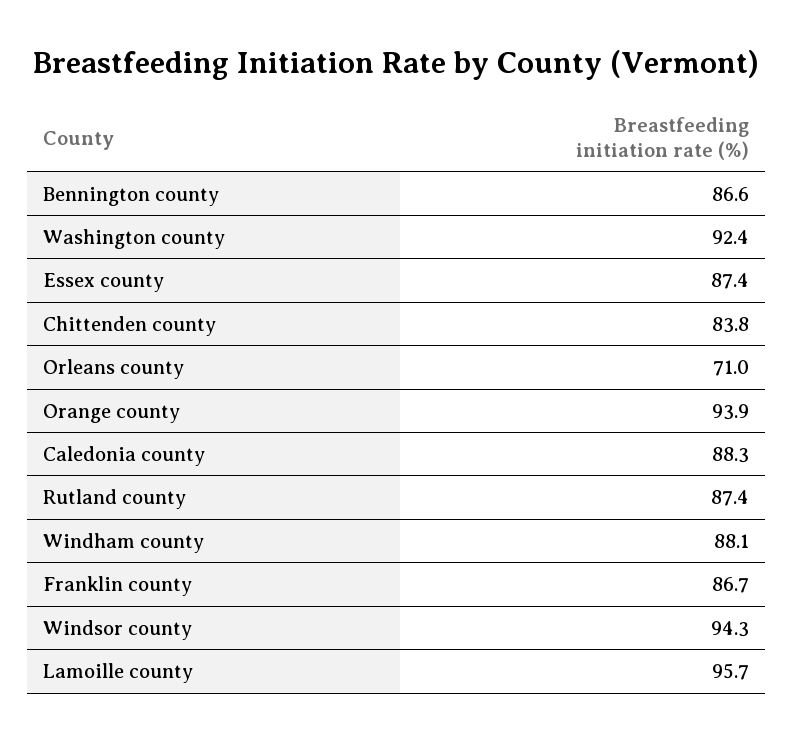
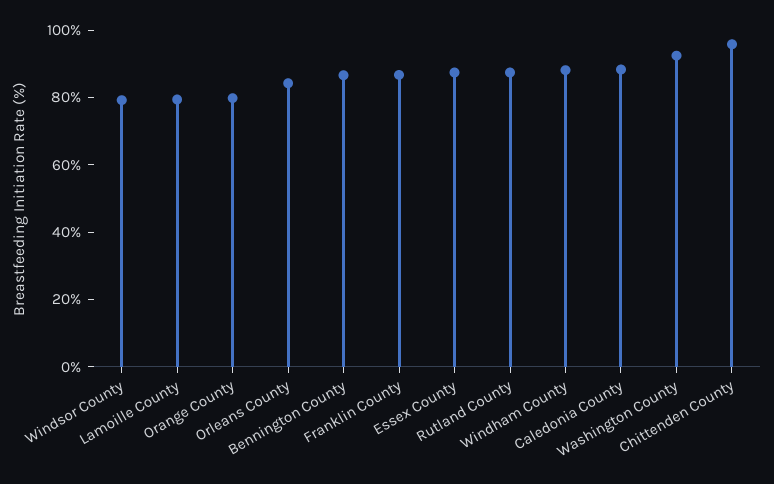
Chittenden county: 83.8 -> 95
Orleans county: 71 -> 85
Orange county: 93.9 -> 80
Windsor county: 94.3 -> 80
Lamoille county: 95.7 -> 80

